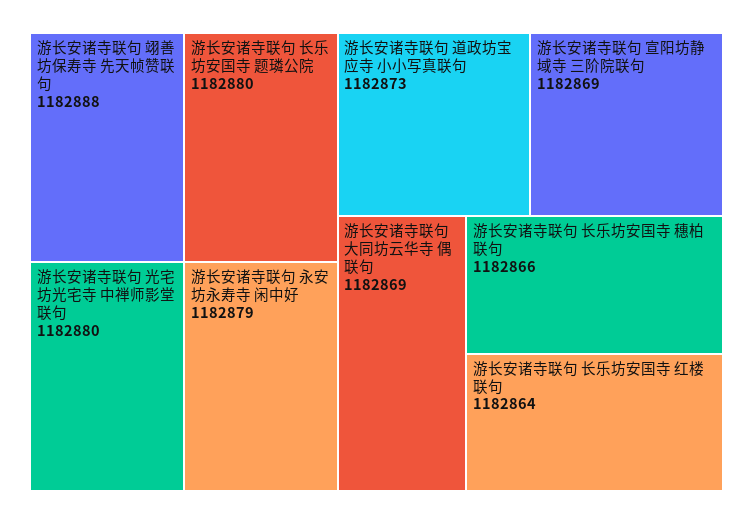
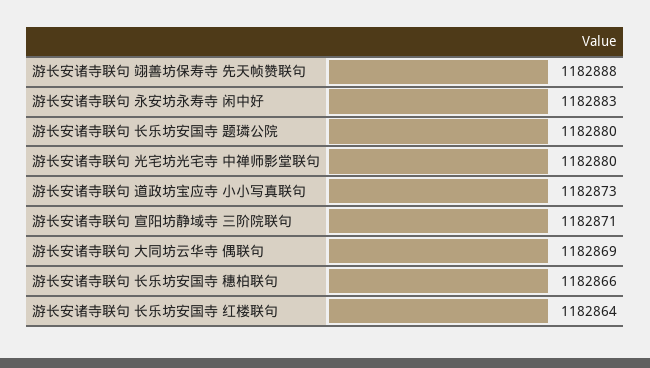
游长安诸寺联句 永安坊永寿寺 闲中好: 1182879 -> 1182883
游长安诸寺联句 宣阳坊静域寺 三阶院联句: 1182869 -> 1182871

